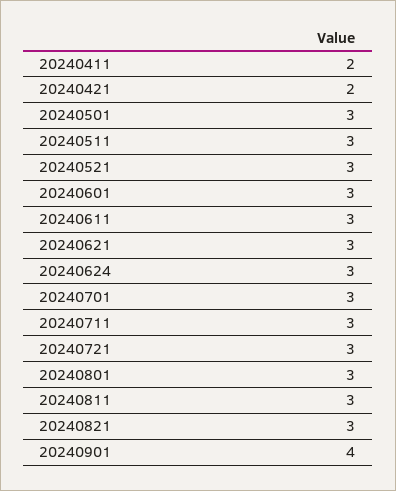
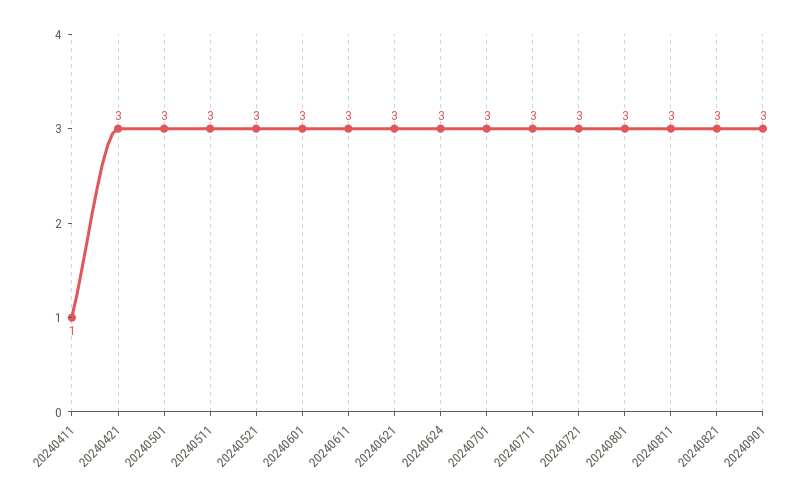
20240411: 2 -> 1
20240421: 2 -> 3
20240901: 4 -> 3

